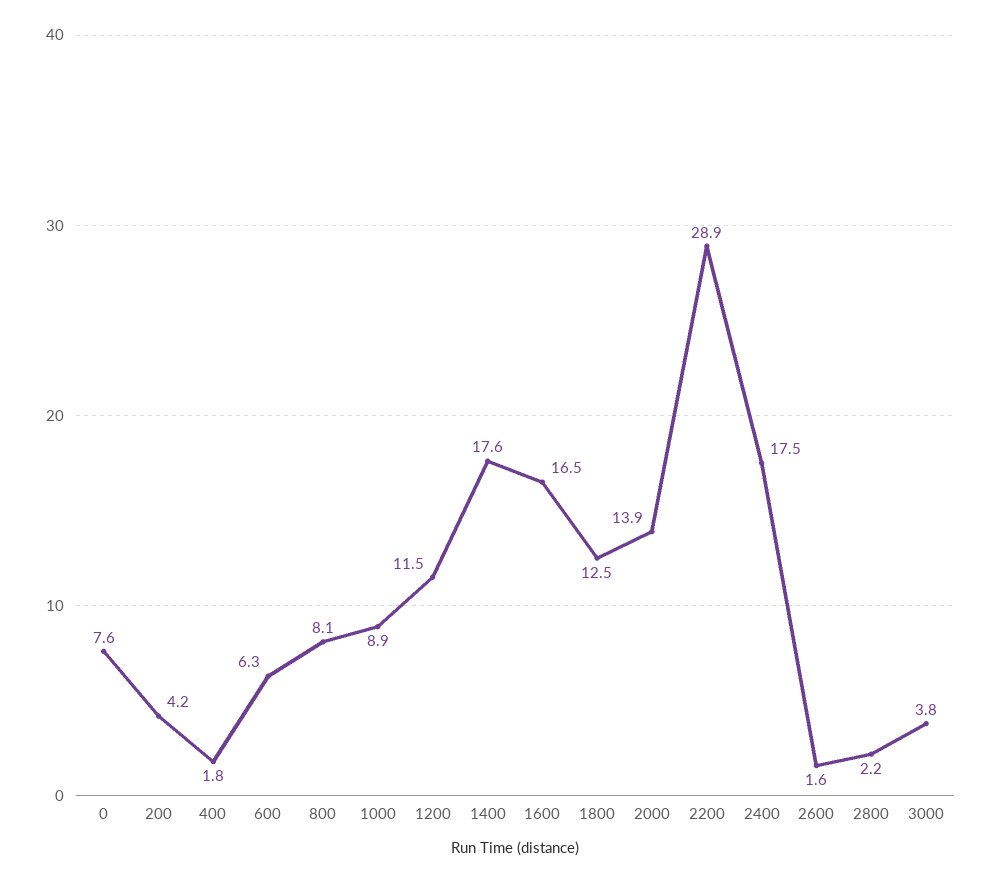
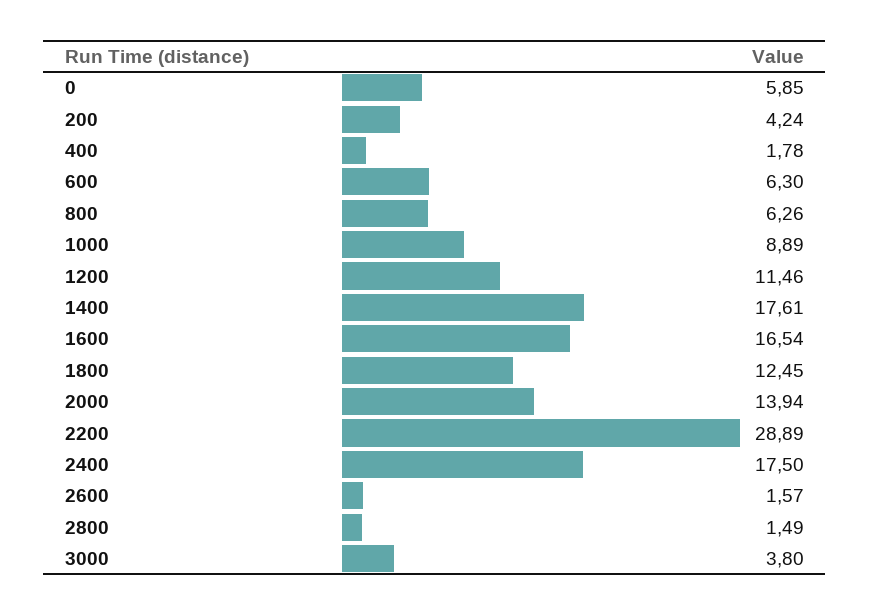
0: 7.6 -> 5.85
800: 8.1 -> 6.26
2800: 2.2 -> 1.49

